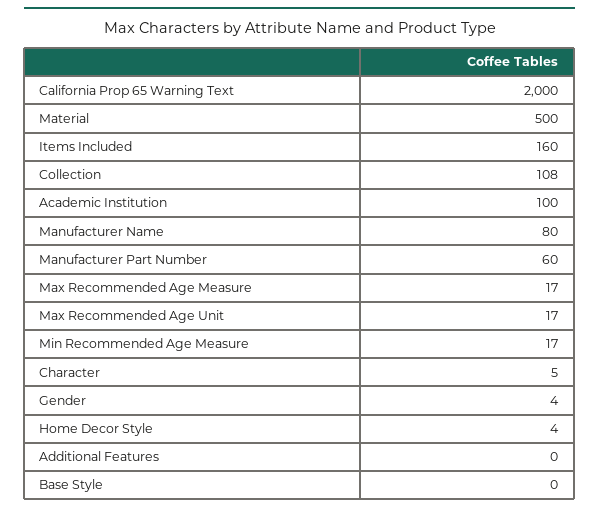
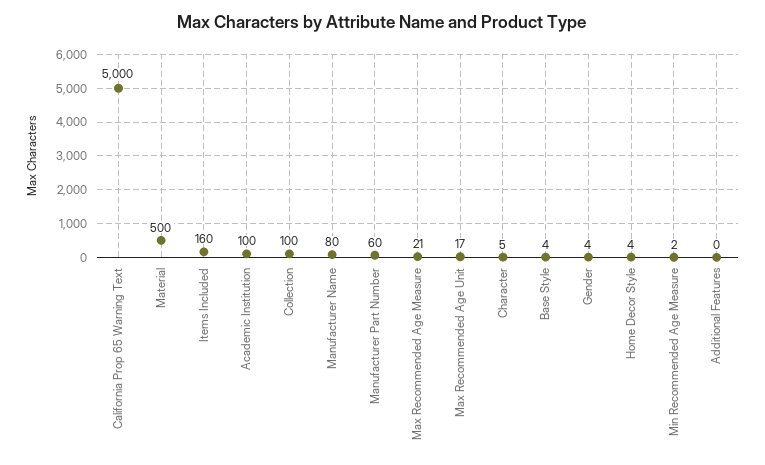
California Prop 65 Warning Text: 2000 -> 5000
Collection: 108 -> 100
Max Recommended Age Measure: 17 -> 21
Min Recommended Age Measure: 17 -> 2
Base Style: 0 -> 4

